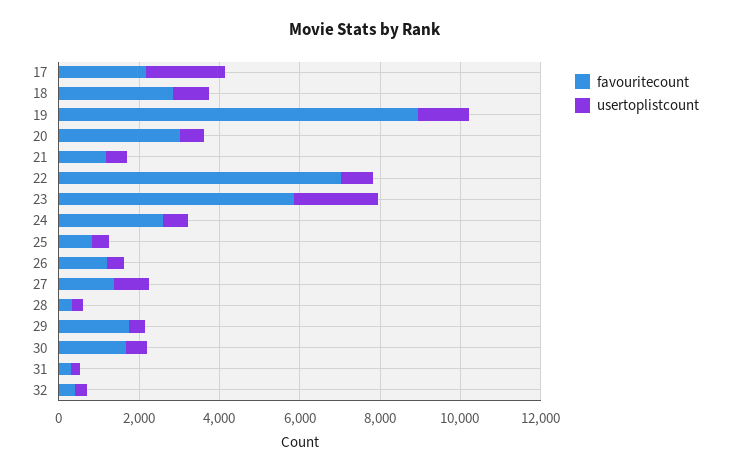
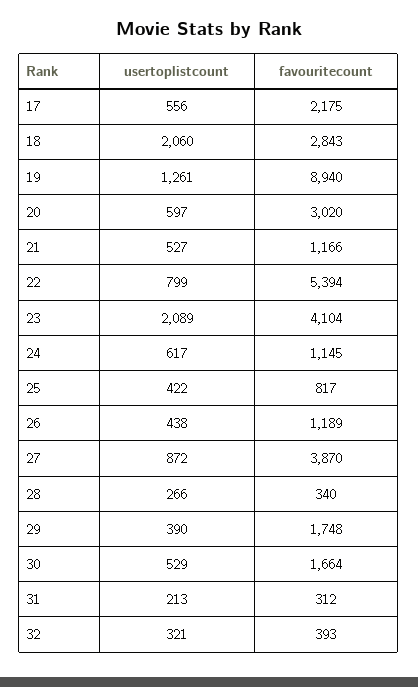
usertoplistcount, 17: 2000 -> 556
usertoplistcount, 18: 1000 -> 2060
favouritecount, 22: 7000 -> 5394
favouritecount, 23: 6000 -> 4104
favouritecount, 24: 2500 -> 1145
favouritecount, 27: 1500 -> 3870

